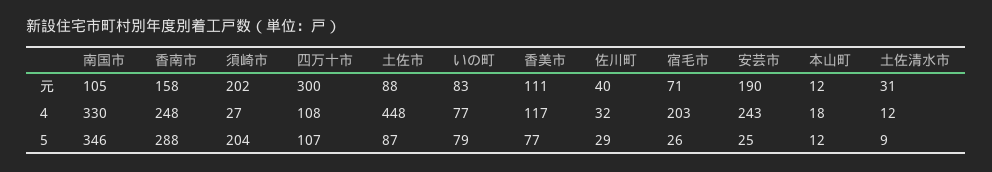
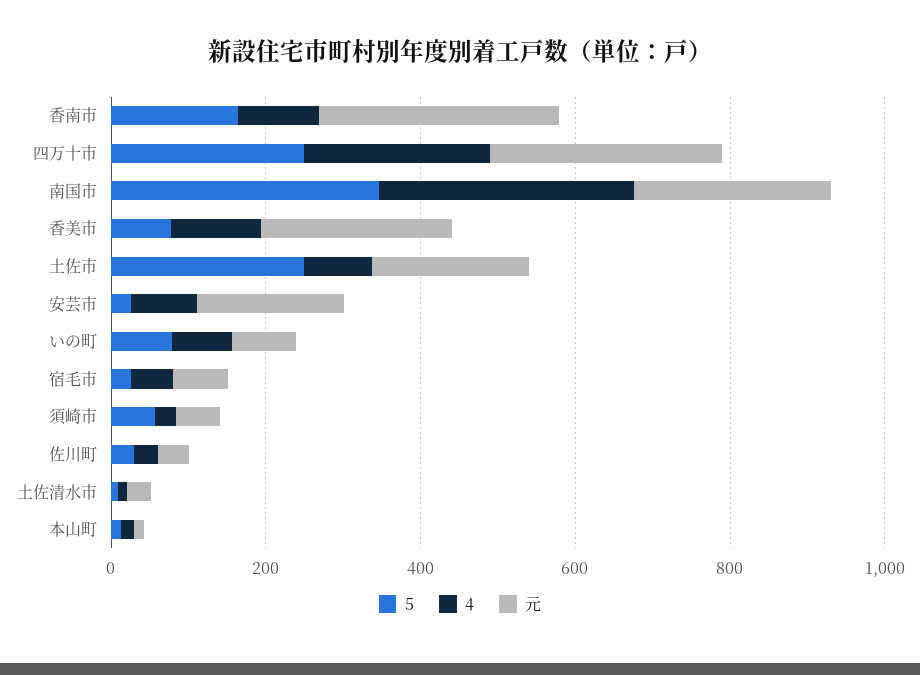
元, 南国市: 105 -> 250
元, 香南市: 158 -> 300
元, 須崎市: 202 -> 50
元, 土佐市: 88 -> 200
元, 香美市: 111 -> 250
4, 香南市: 248 -> 100
4, 四万十市: 108 -> 250
4, 土佐市: 448 -> 100
4, 宿毛市: 203 -> 50
4, 安芸市: 243 -> 100
5, 香南市: 288 -> 150
5, 須崎市: 204 -> 50
5, 四万十市: 107 -> 250
5, 土佐市: 87 -> 250

